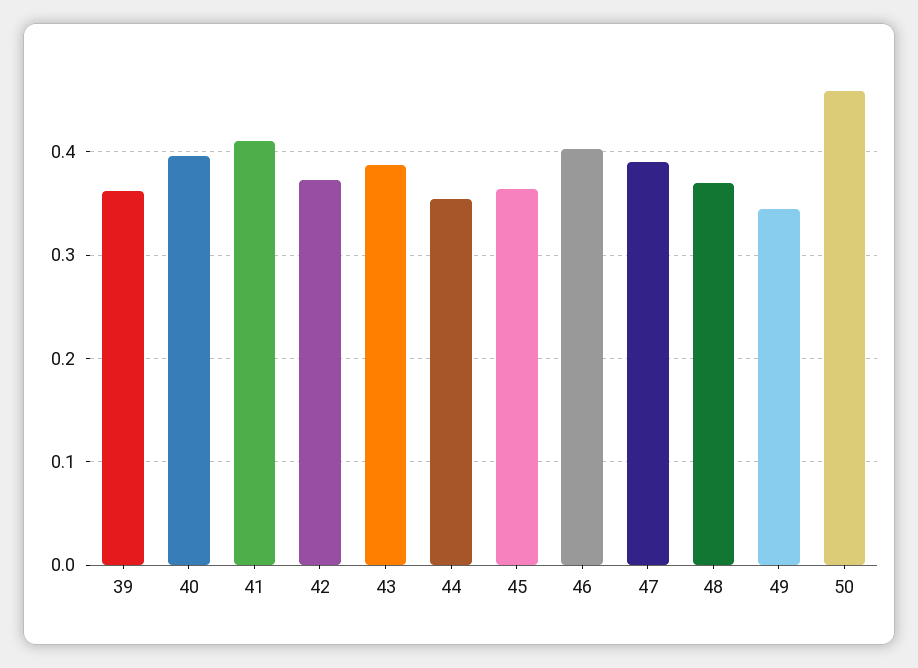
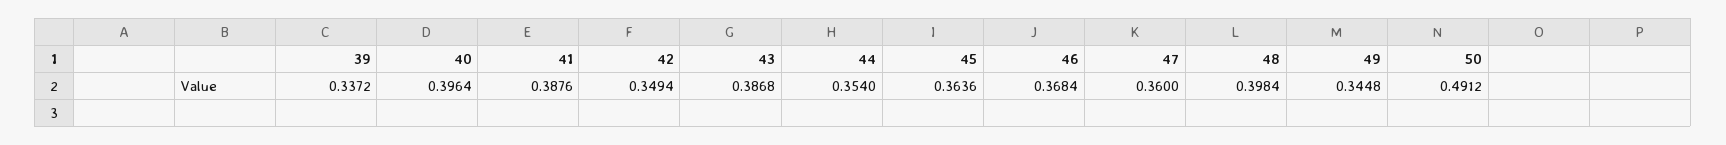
39: 0.36 -> 0.3372
41: 0.41 -> 0.3876
42: 0.37 -> 0.3494
46: 0.4 -> 0.3684
47: 0.39 -> 0.36
48: 0.37 -> 0.3984
50: 0.46 -> 0.4912

